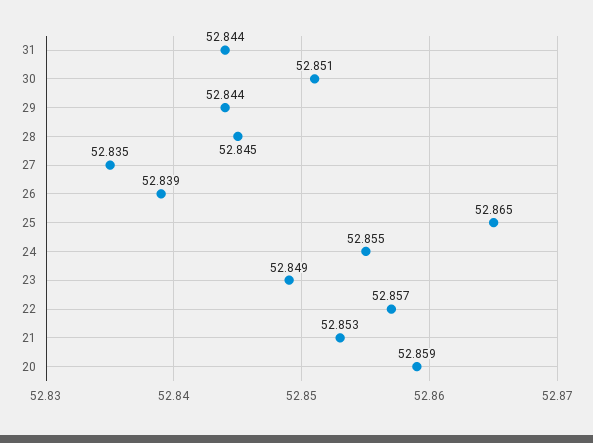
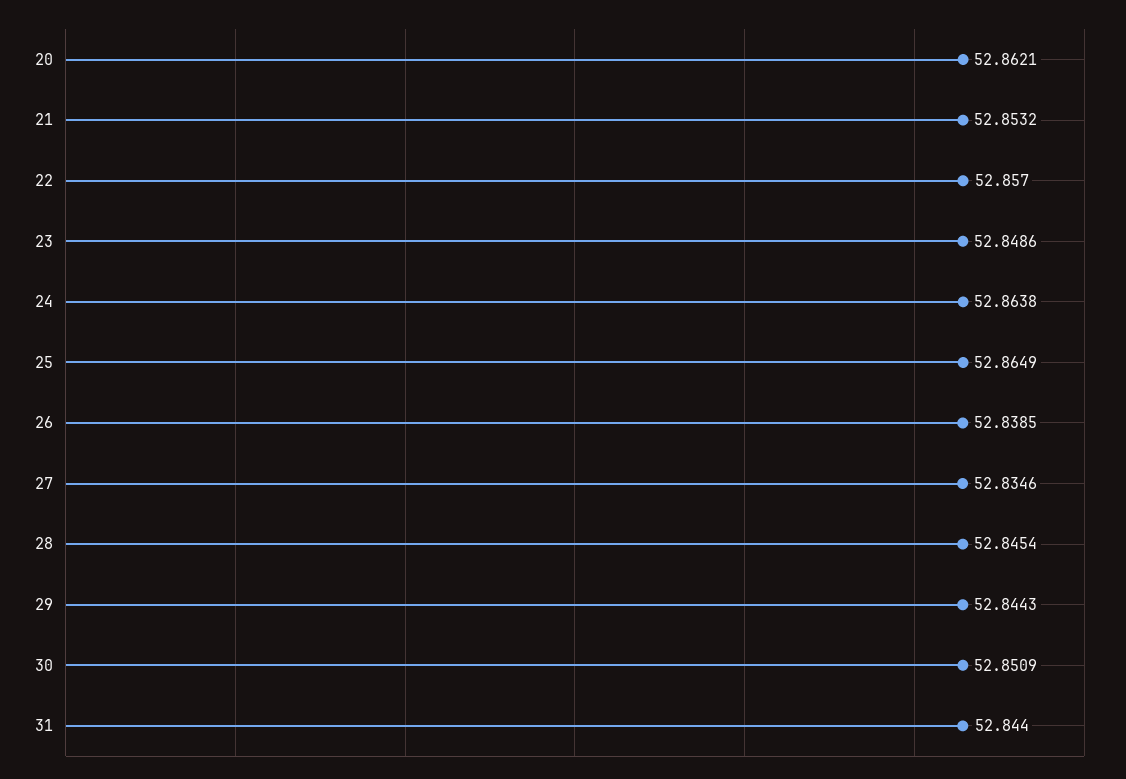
24: 52.855 -> 52.8638
20: 52.859 -> 52.8621

